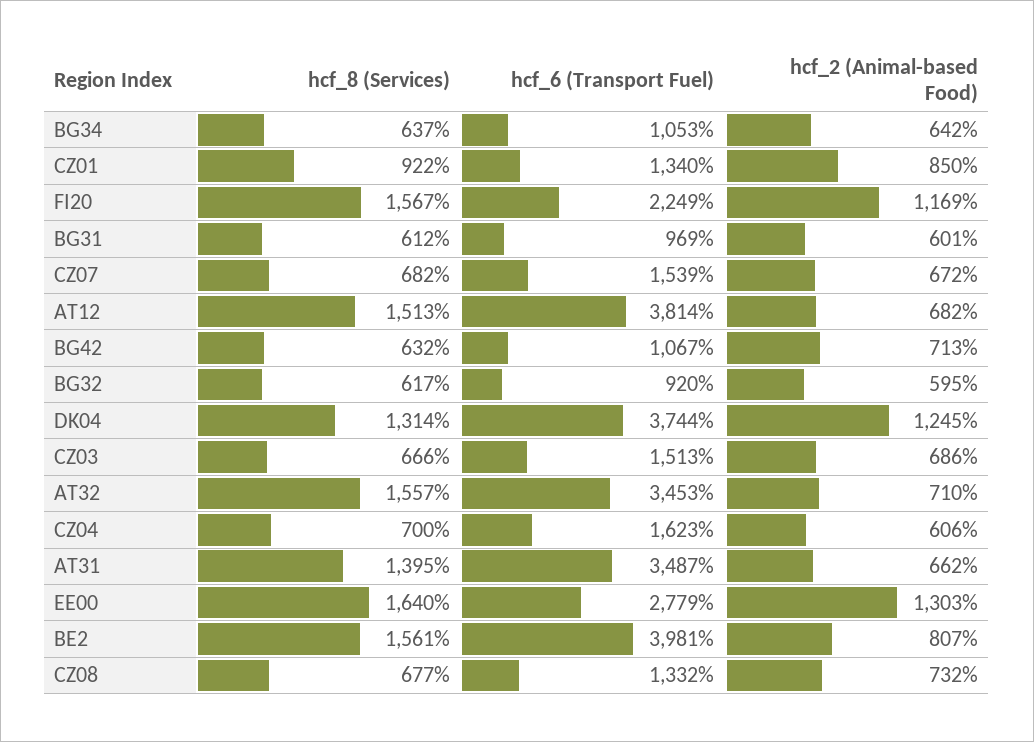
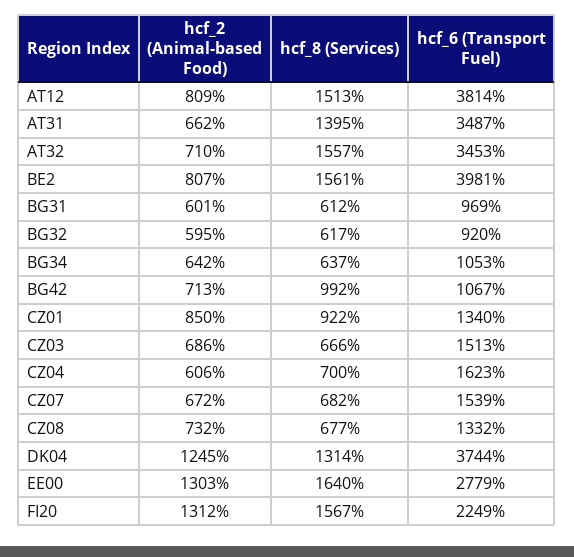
hcf_2 (Animal-based Food), FI20: 1169 -> 1312
hcf_2 (Animal-based Food), AT12: 682 -> 809
hcf_8 (Services), BG42: 632 -> 992

